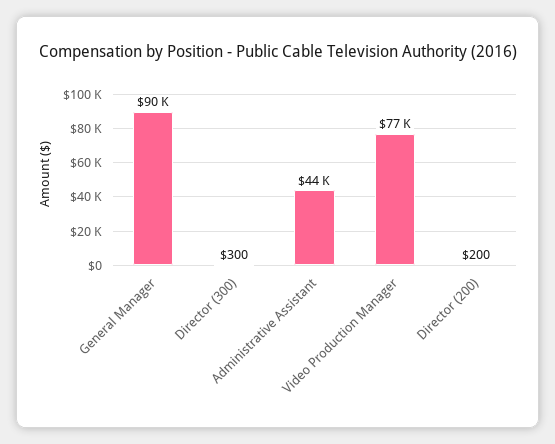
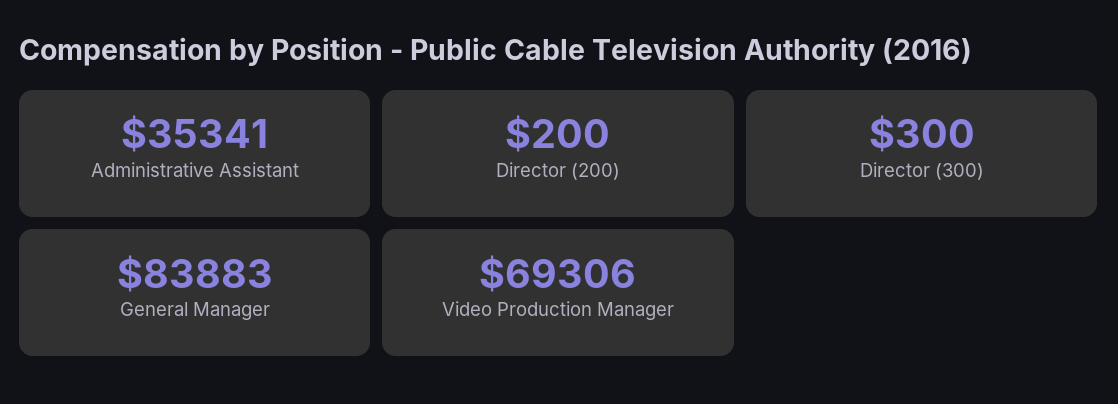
General Manager: 90000 -> 83883
Administrative Assistant: 44000 -> 35341
Video Production Manager: 77000 -> 69306

